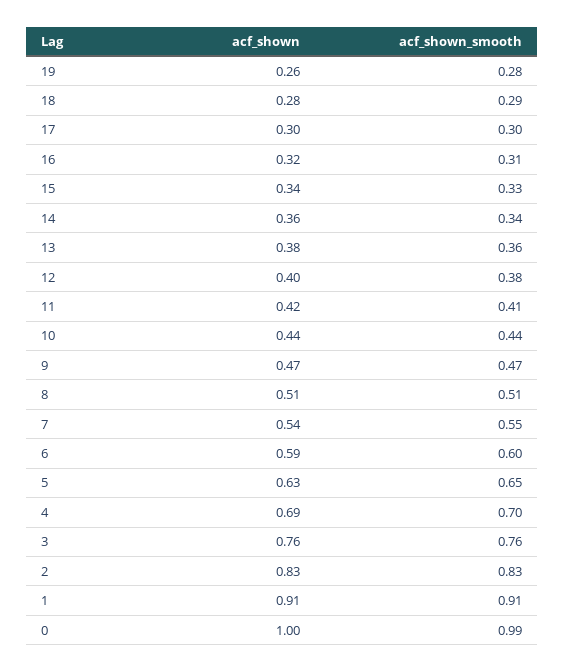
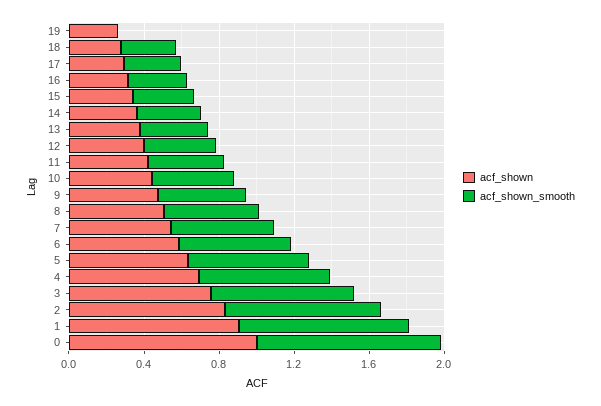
acf_shown_smooth, 19: 0.28 -> 0

